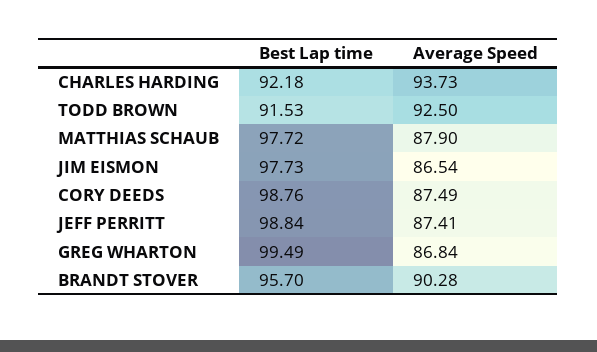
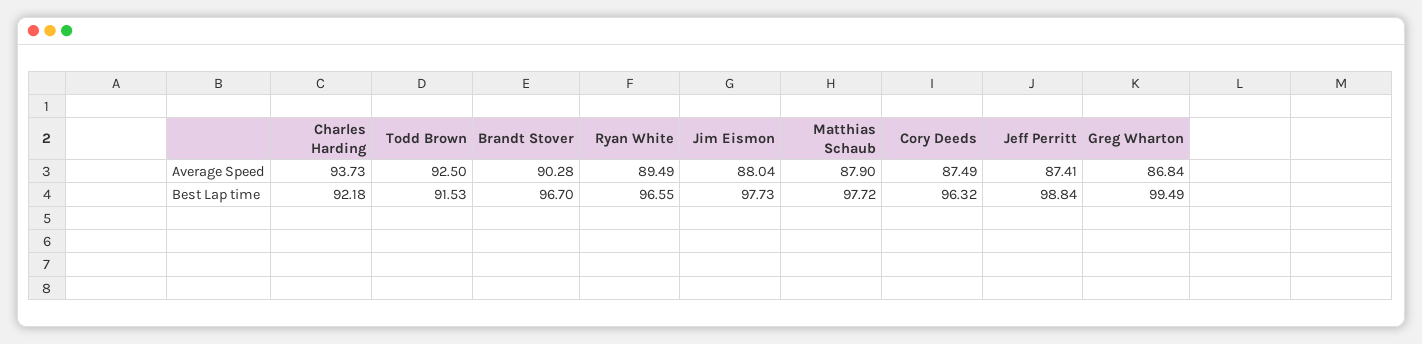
Average Speed, JIM EISMON: 86.54 -> 88.04
Best Lap time, CORY DEEDS: 98.76 -> 96.32
Best Lap time, BRANDT STOVER: 95.7 -> 96.7
Average Speed, Ryan White: none -> 89.49
Best Lap time, Ryan White: none -> 96.55

